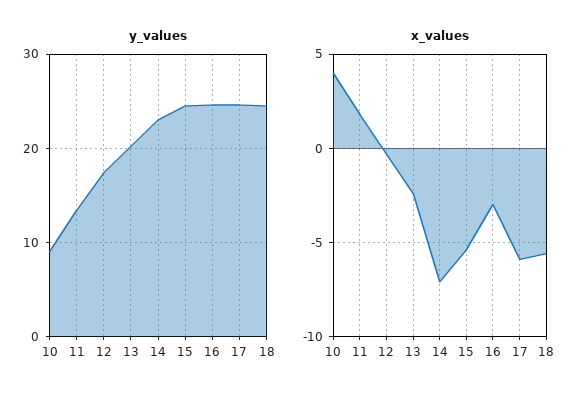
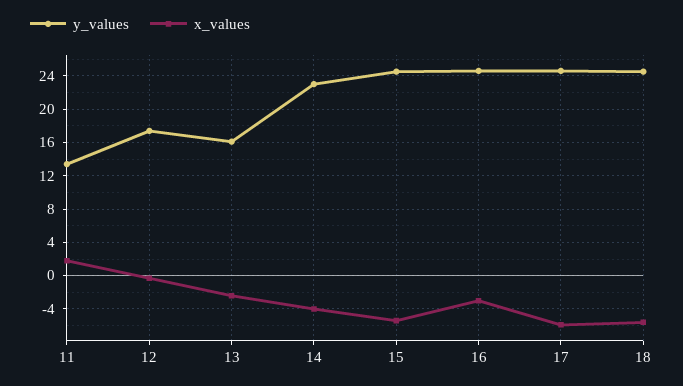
y_values, 10: 9 -> none
y_values, 13: 20 -> 16
x_values, 10: 4 -> none
x_values, 14: -7 -> -4

